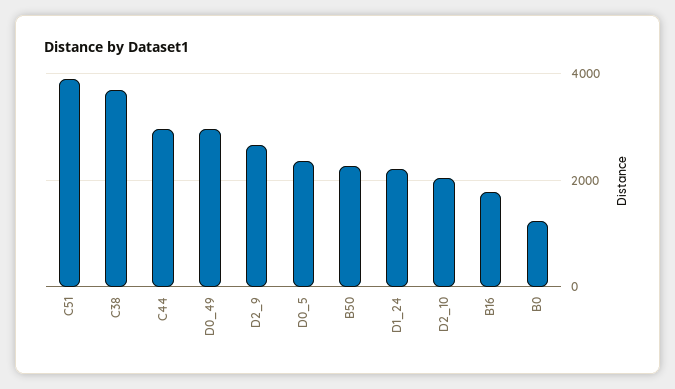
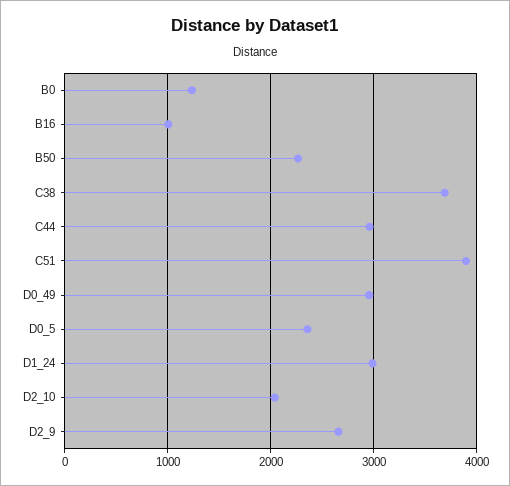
D1_24: 2200 -> 3000
B16: 1800 -> 1000

